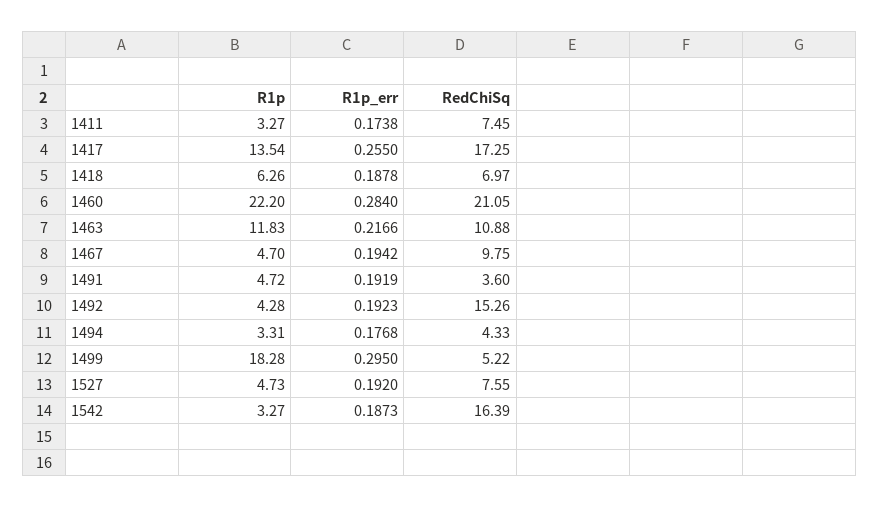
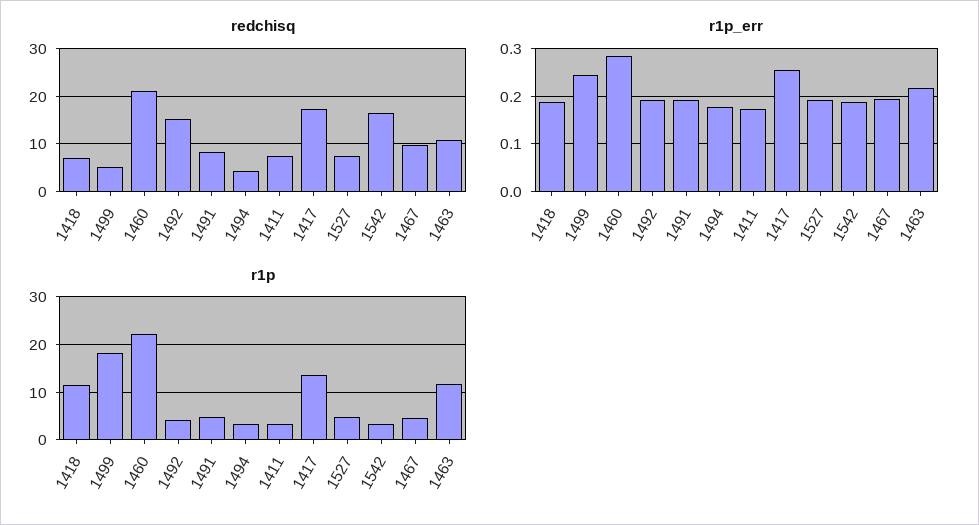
R1p, 1418: 6.26 -> 12
RedChiSq, 1491: 3.6 -> 8
R1p_err, 1499: 0.295 -> 0.24

